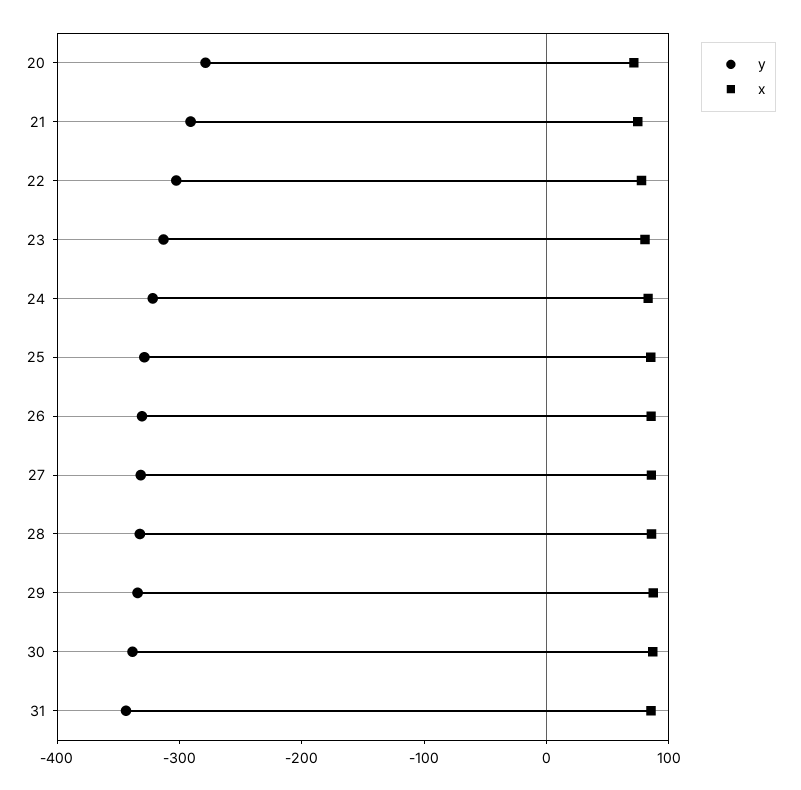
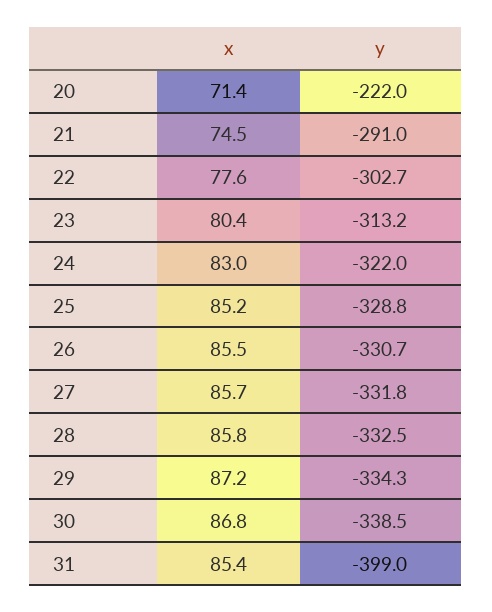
y, 20: -280 -> -222
y, 31: -340 -> -399

